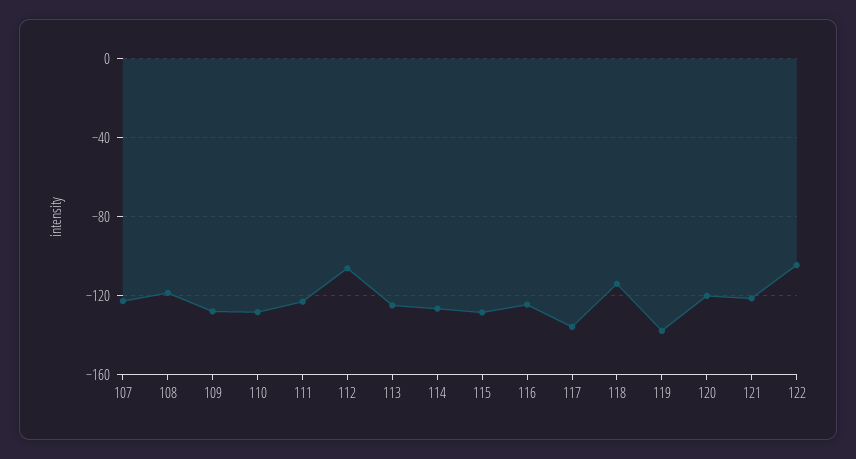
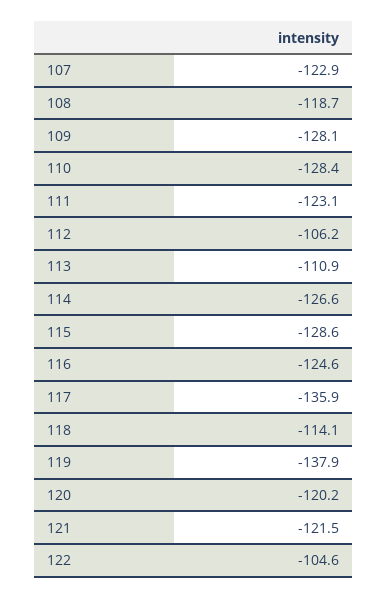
113: -125 -> -110.9

